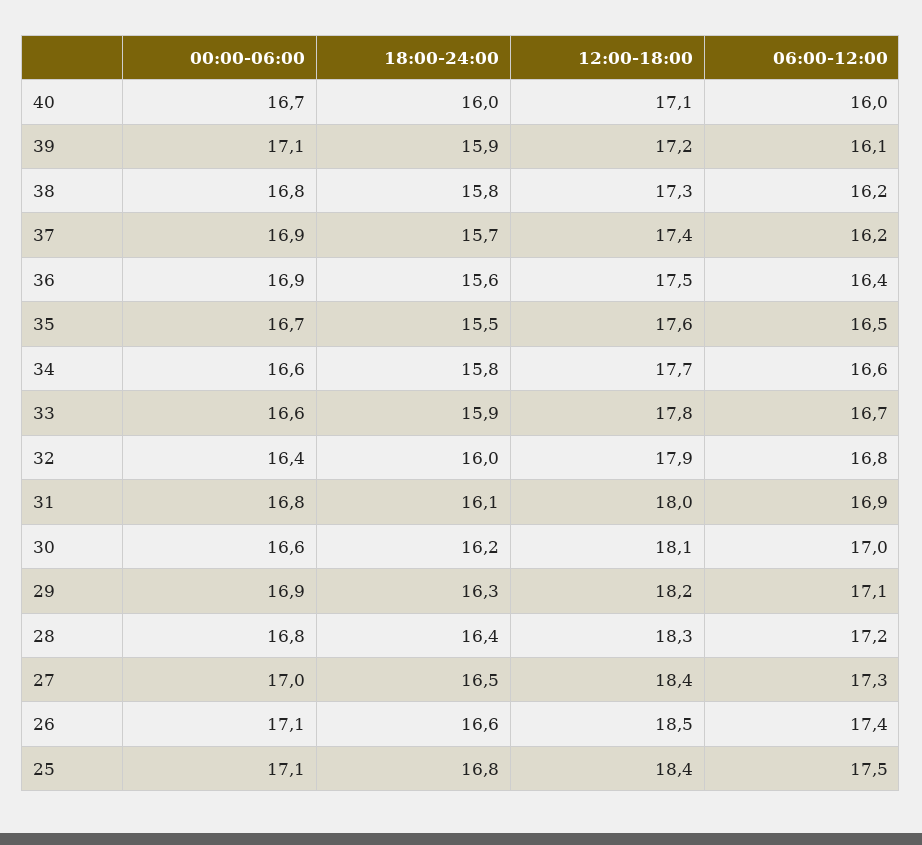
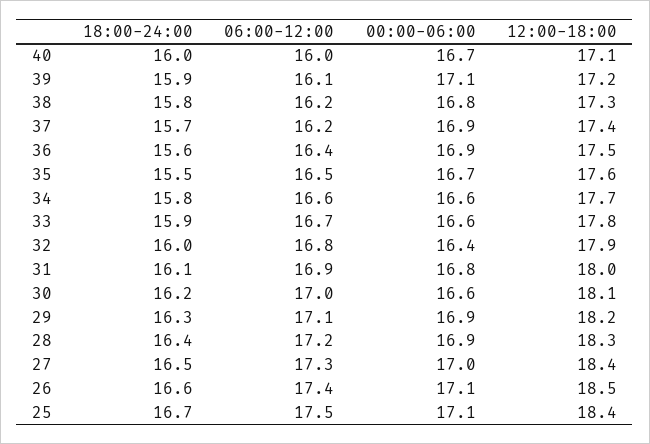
00:00-06:00, 28: 16.8 -> 16.9
18:00-24:00, 25: 16.8 -> 16.7

